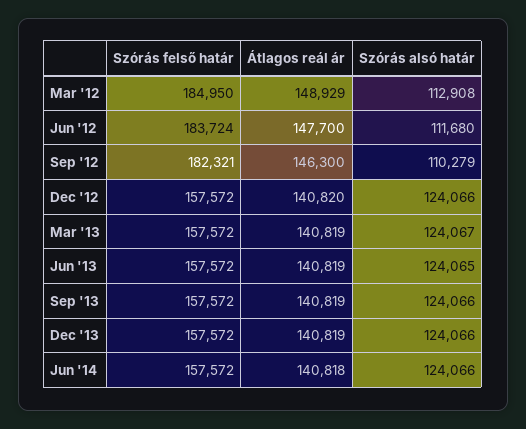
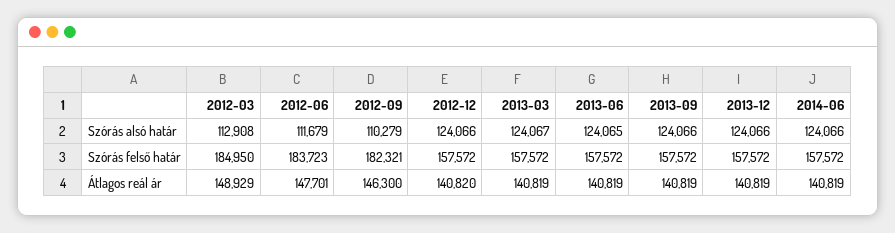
Szórás felső határ, Jun '12: 183724 -> 183723
Átlagos reál ár, Jun '12: 147700 -> 147701
Szórás alsó határ, Jun '12: 111680 -> 111679
Átlagos reál ár, Jun '14: 140818 -> 140819

